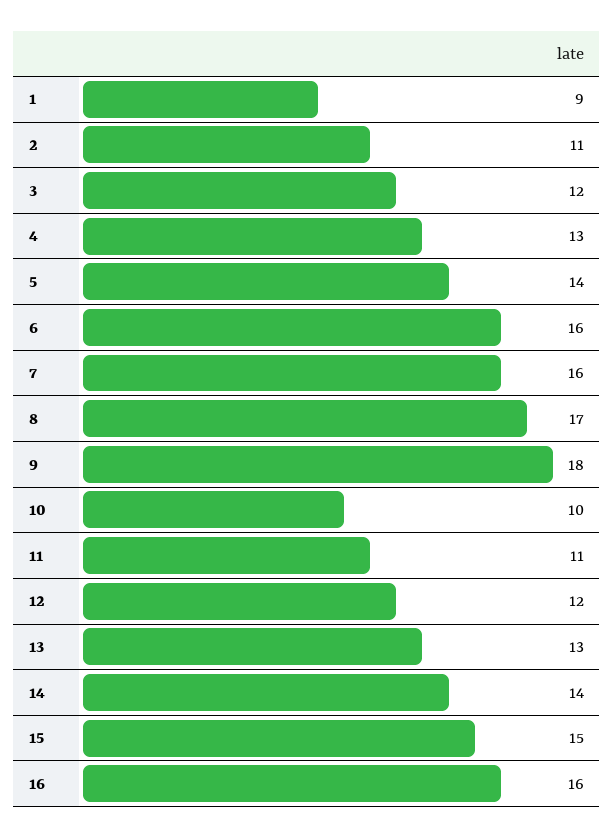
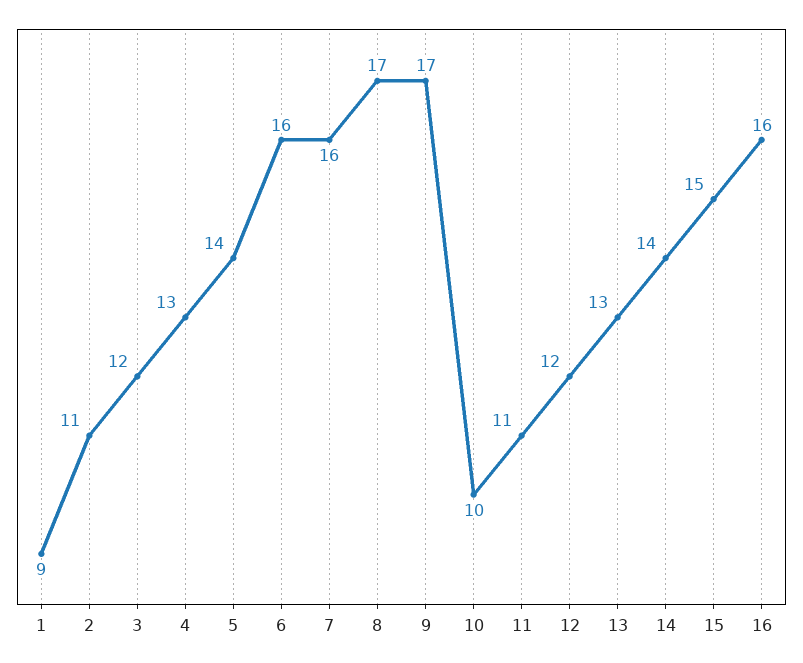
9: 18 -> 17

